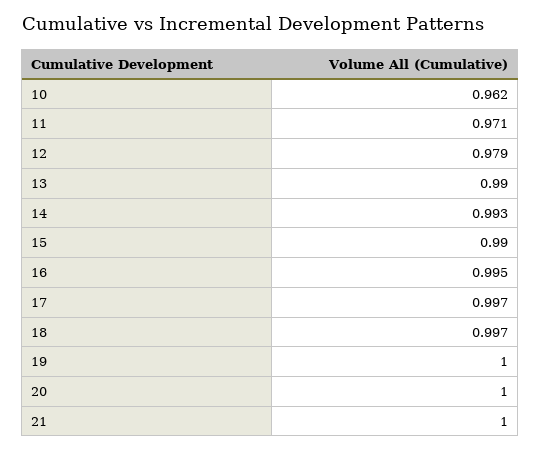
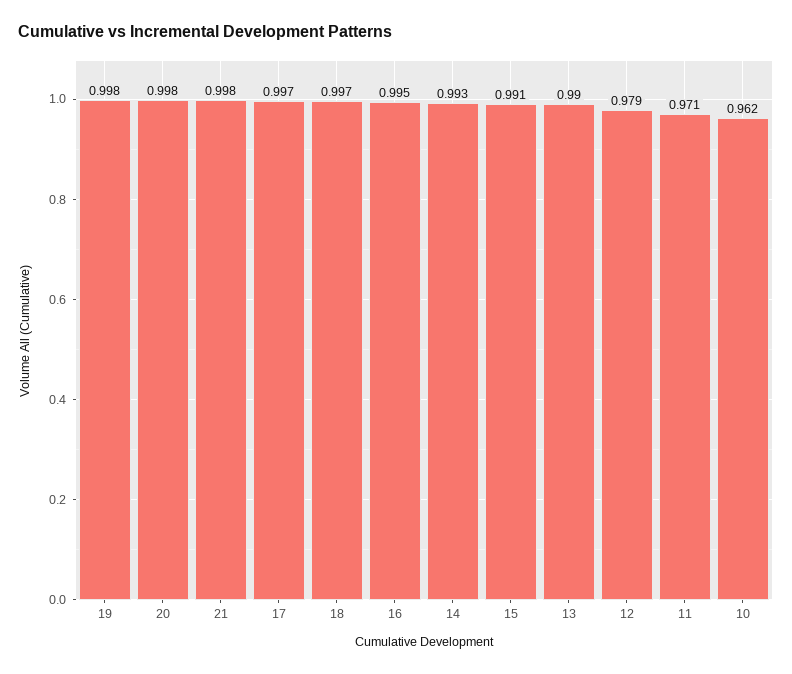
15: 0.99 -> 0.991
19: 1 -> 0.998
20: 1 -> 0.998
21: 1 -> 0.998

